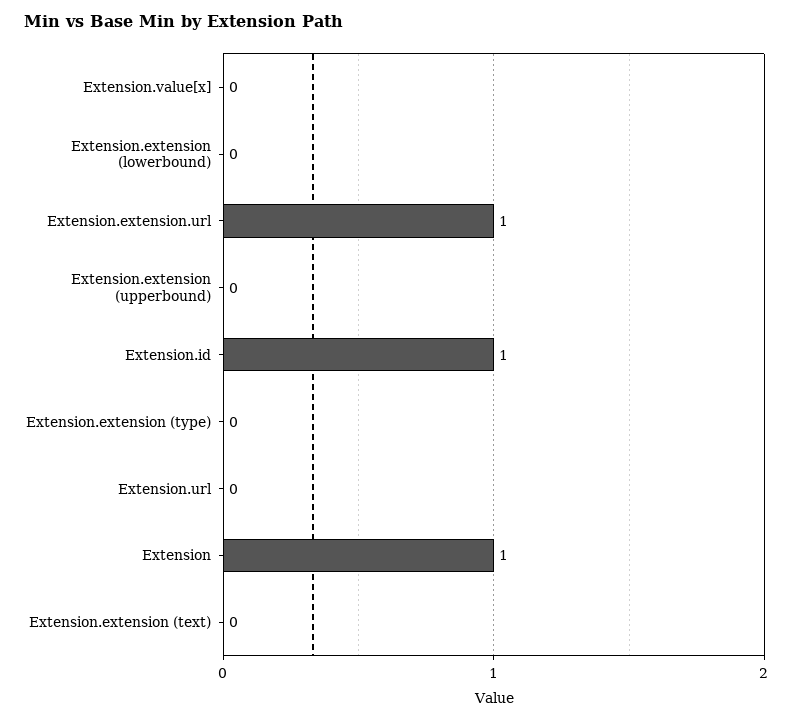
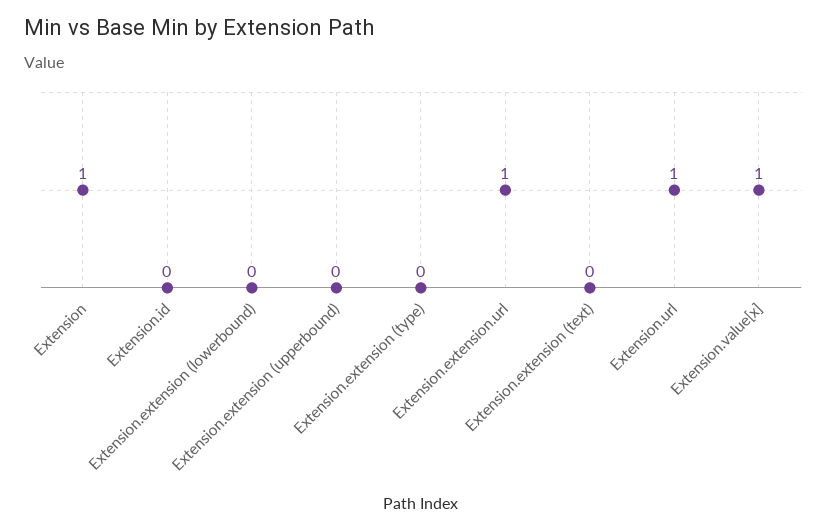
Extension.value[x]: 0 -> 1
Extension.id: 1 -> 0
Extension.url: 0 -> 1

